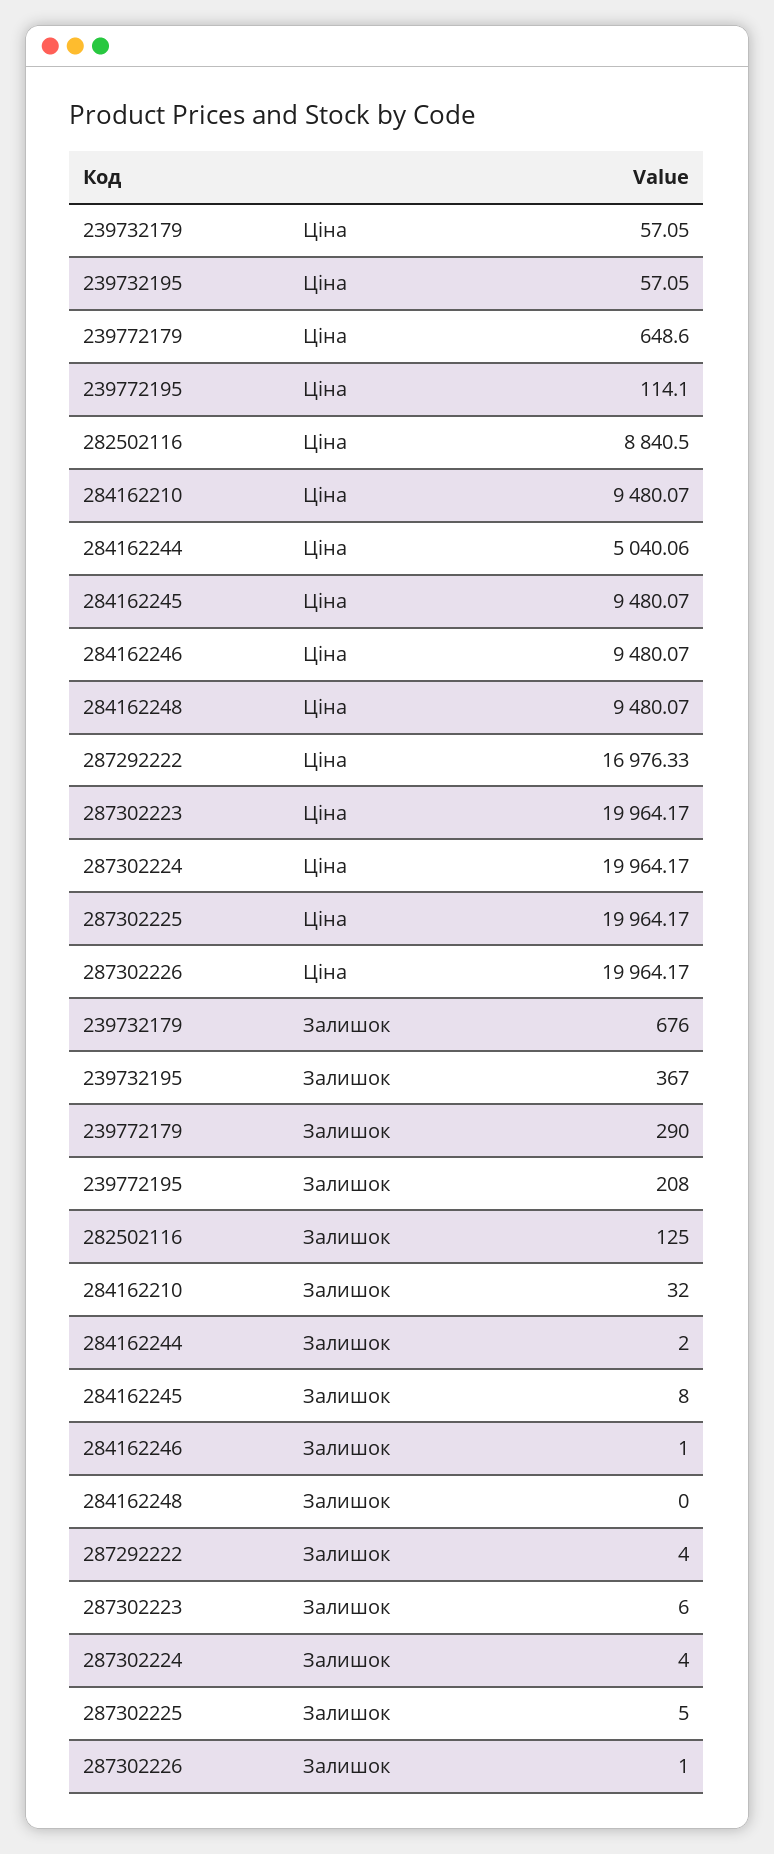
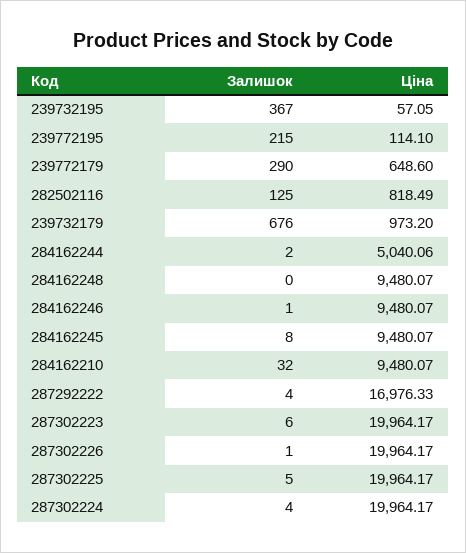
239732179, Ціна: 57.05 -> 973.2
282502116, Ціна: 8840.5 -> 818.49
239772195, Залишок: 208 -> 215

